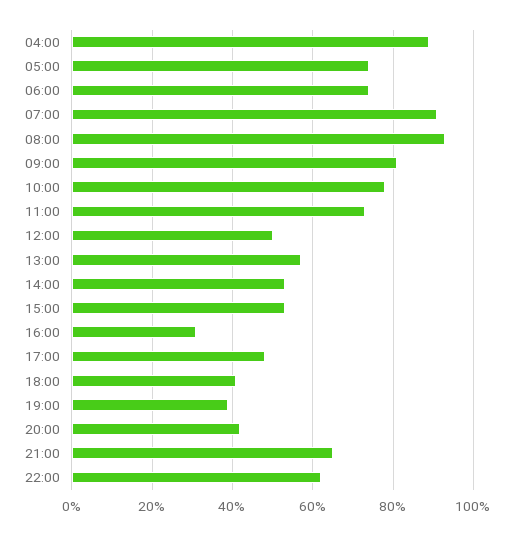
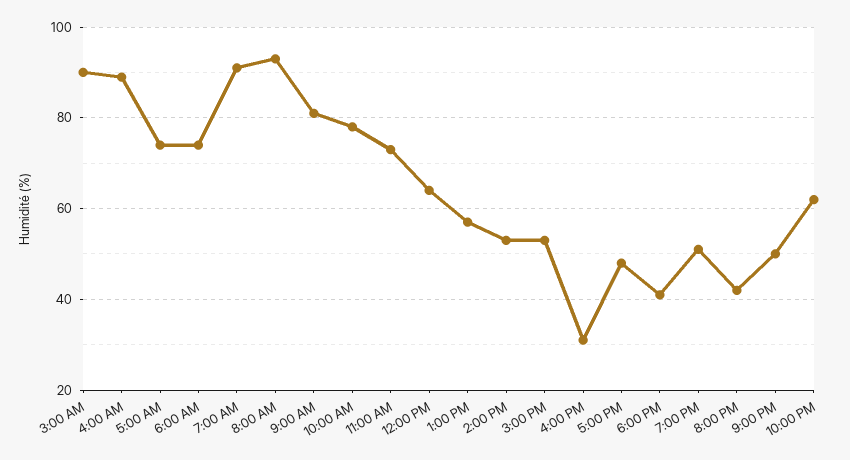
12:00: 50 -> 65
19:00: 40 -> 50
21:00: 65 -> 50
3:00 AM: none -> 90

